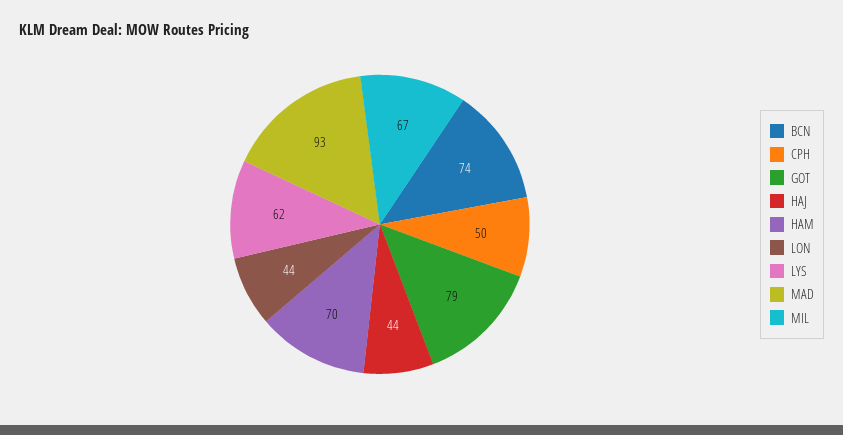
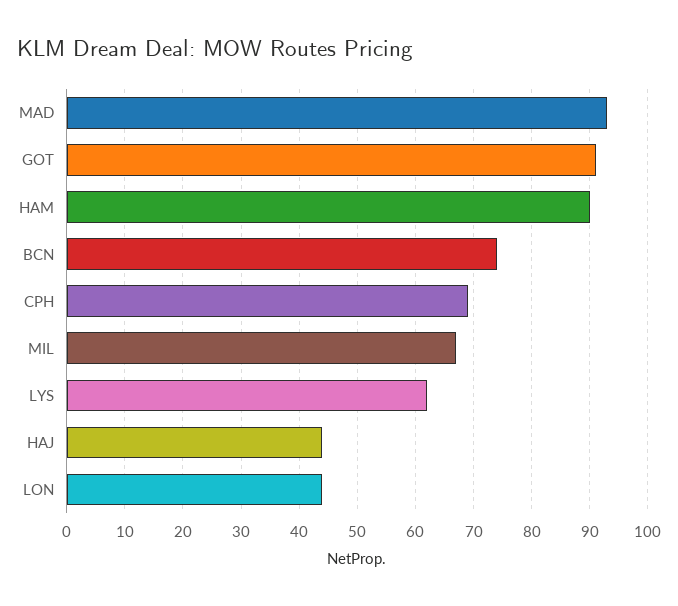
CPH: 50 -> 70
GOT: 79 -> 90
HAM: 70 -> 90

